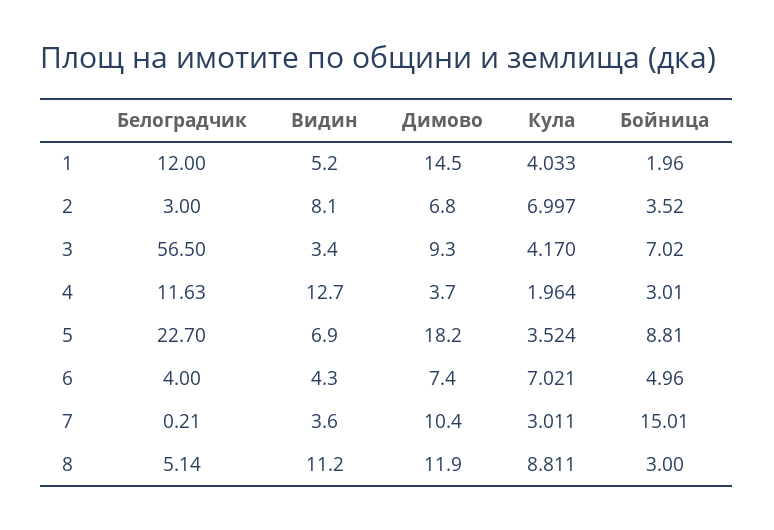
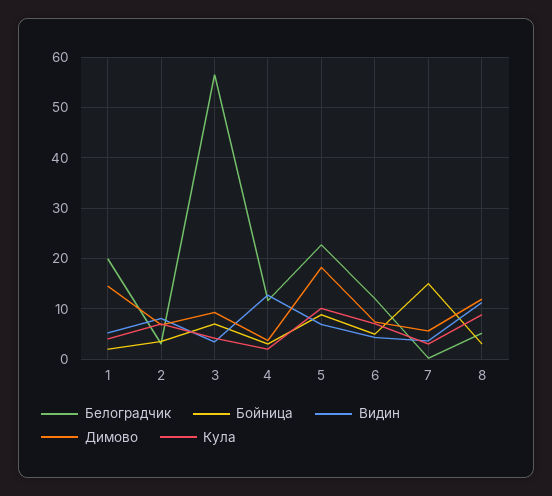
Белоградчик, 1: 12 -> 20
Кула, 5: 3.524 -> 10
Белоградчик, 6: 4 -> 12
Димово, 7: 10.4 -> 6

